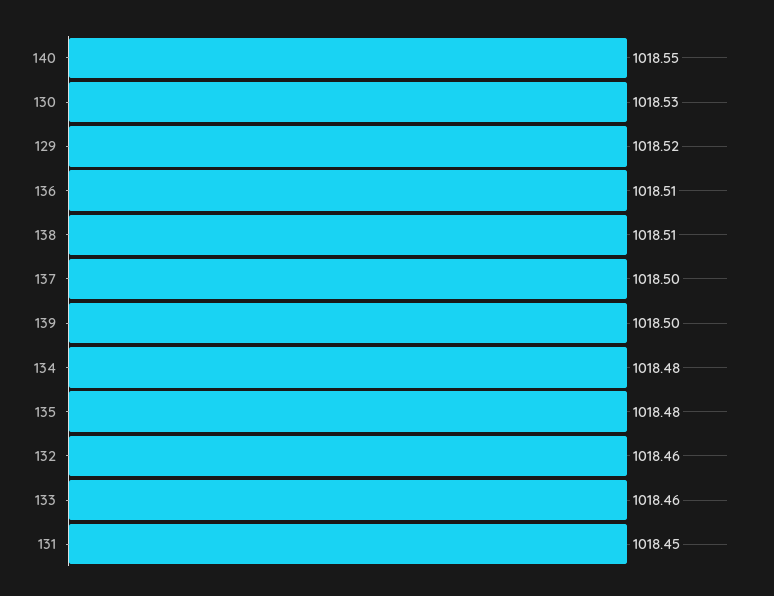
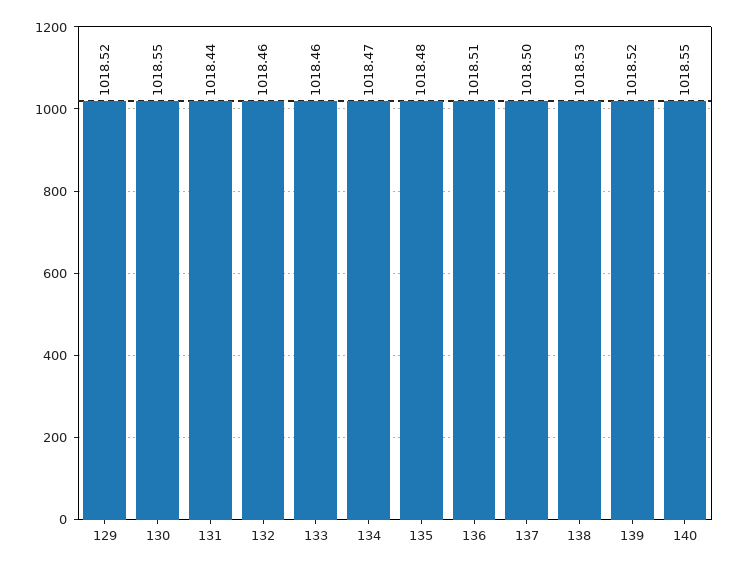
130: 1018.53 -> 1018.55
138: 1018.51 -> 1018.53
139: 1018.5 -> 1018.52
134: 1018.48 -> 1018.47
131: 1018.45 -> 1018.44

